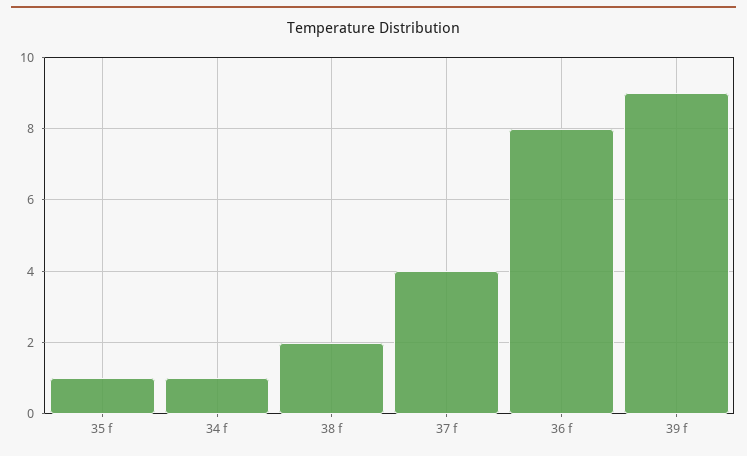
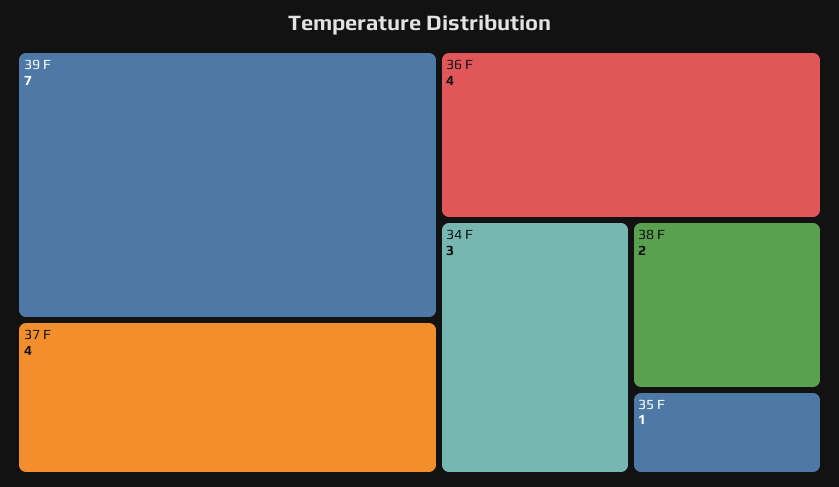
34 f: 1 -> 3
36 f: 8 -> 4
39 f: 9 -> 7

